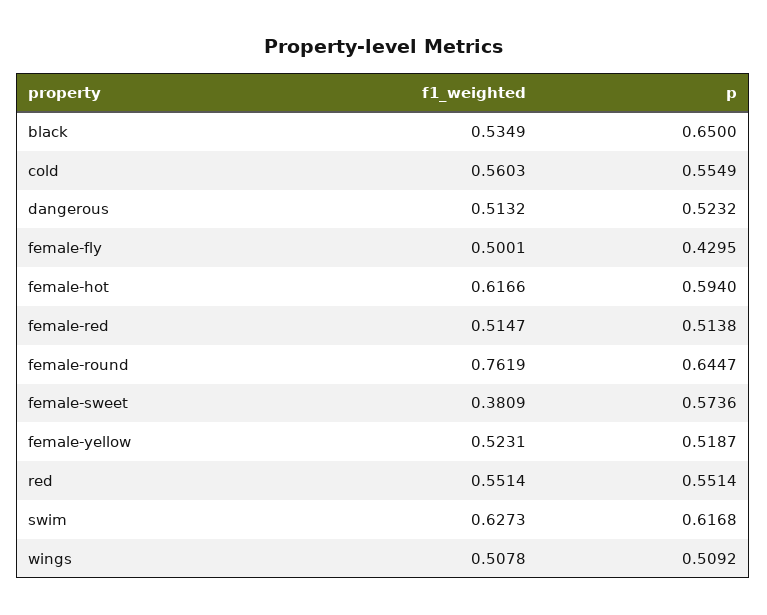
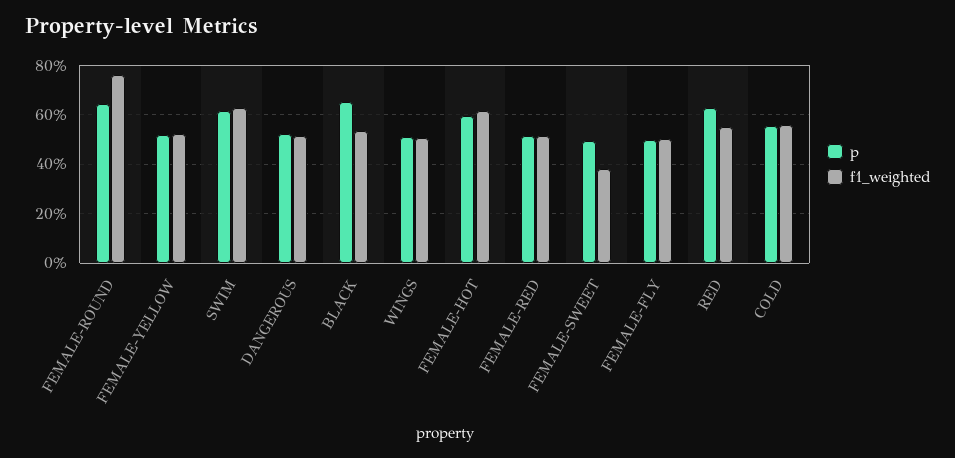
p, female-fly: 0.4295 -> 0.5
p, female-sweet: 0.5736 -> 0.5
p, red: 0.5514 -> 0.625

